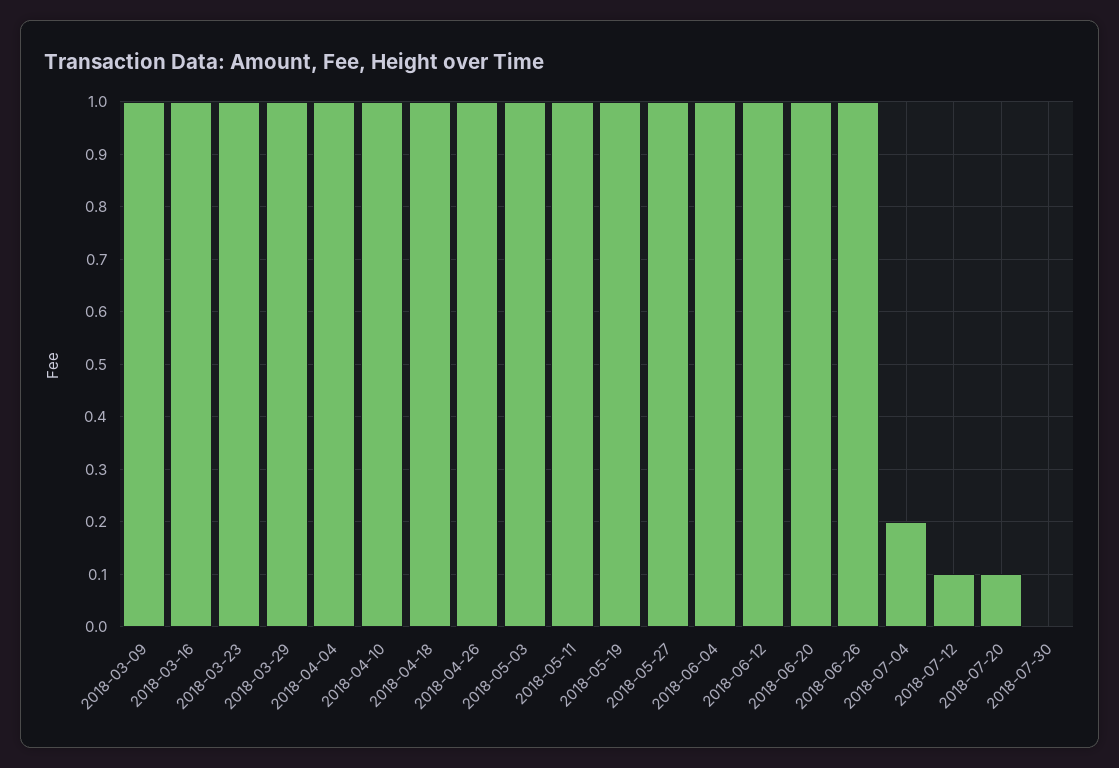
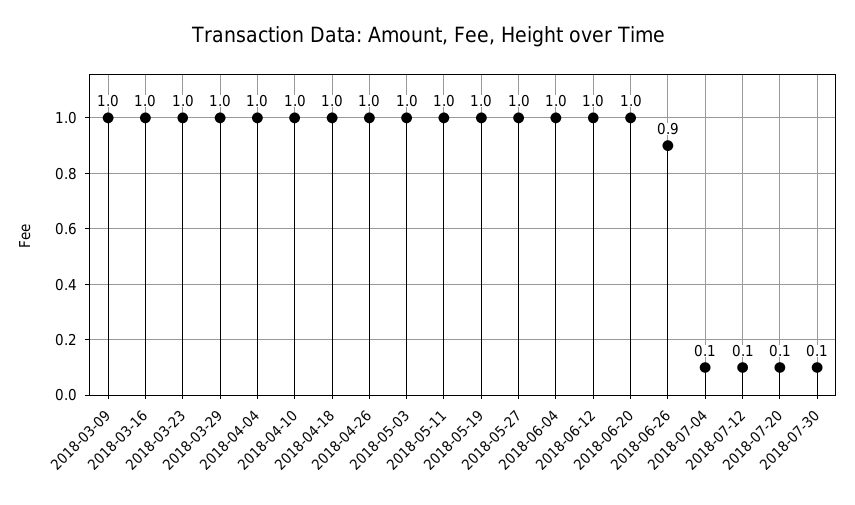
2018-06-26: 1 -> 0.9
2018-07-04: 0.2 -> 0.1
2018-07-30: 0 -> 0.1

